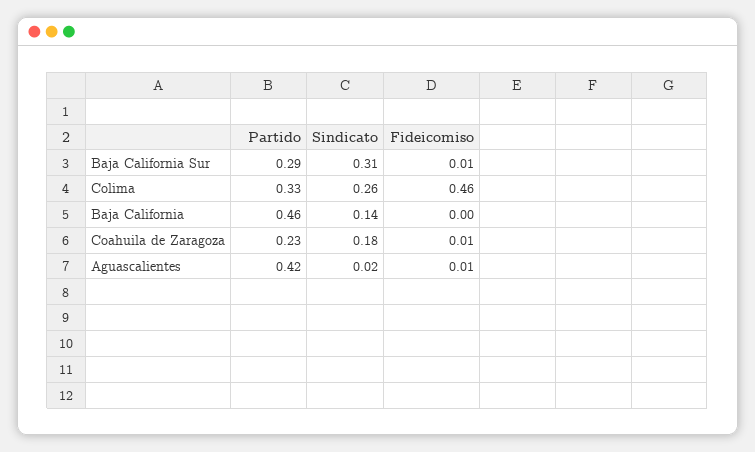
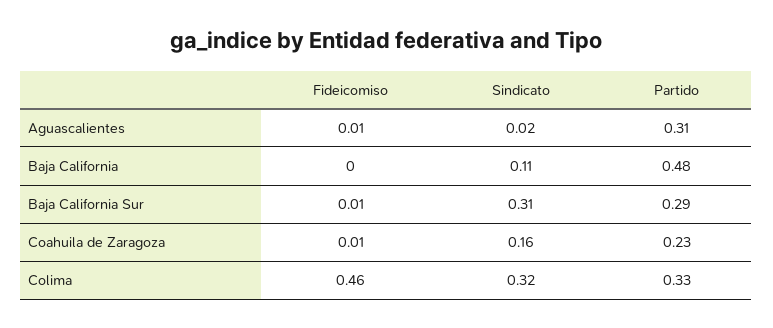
Sindicato, Colima: 0.26 -> 0.32
Partido, Baja California: 0.46 -> 0.48
Sindicato, Baja California: 0.14 -> 0.11
Sindicato, Coahuila de Zaragoza: 0.18 -> 0.16
Partido, Aguascalientes: 0.42 -> 0.31

